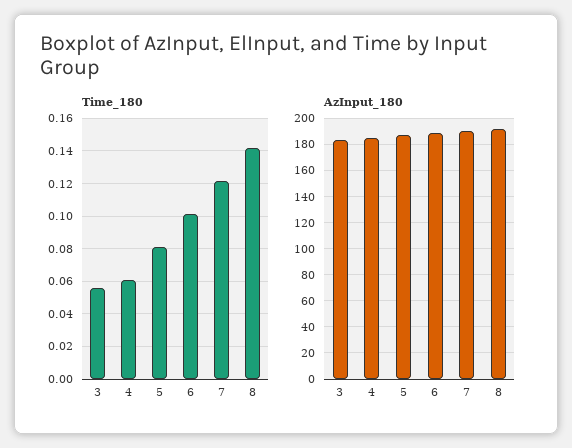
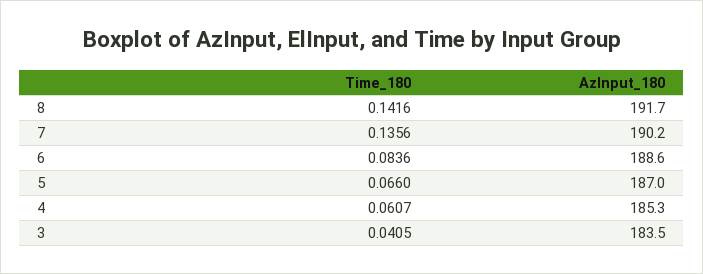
Time_180, 3: 0.055 -> 0.0405
Time_180, 5: 0.08 -> 0.066
Time_180, 6: 0.1 -> 0.0836
Time_180, 7: 0.12 -> 0.1356

